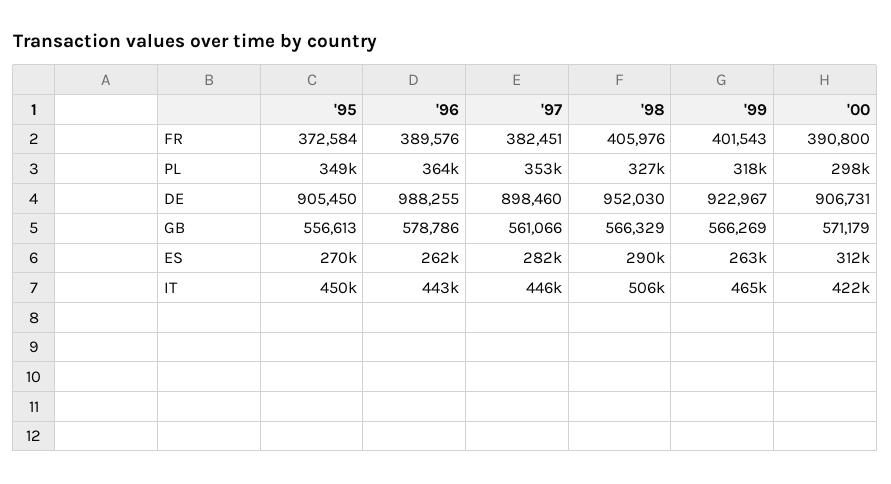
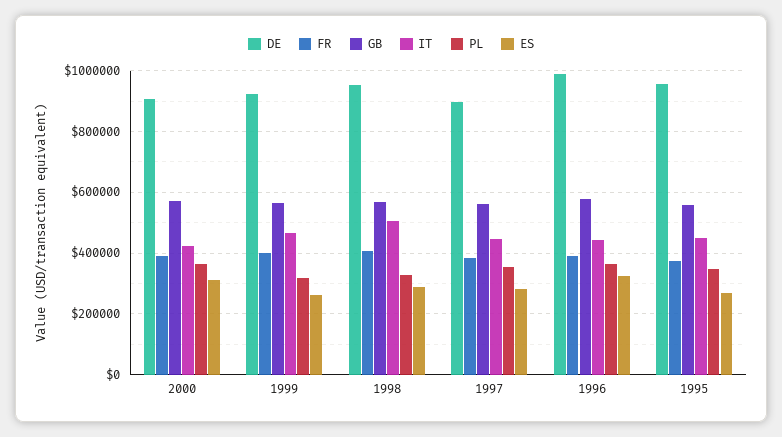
PL, '00: 298000 -> 360000
DE, '95: 905450 -> 960000
ES, '96: 262000 -> 320000

